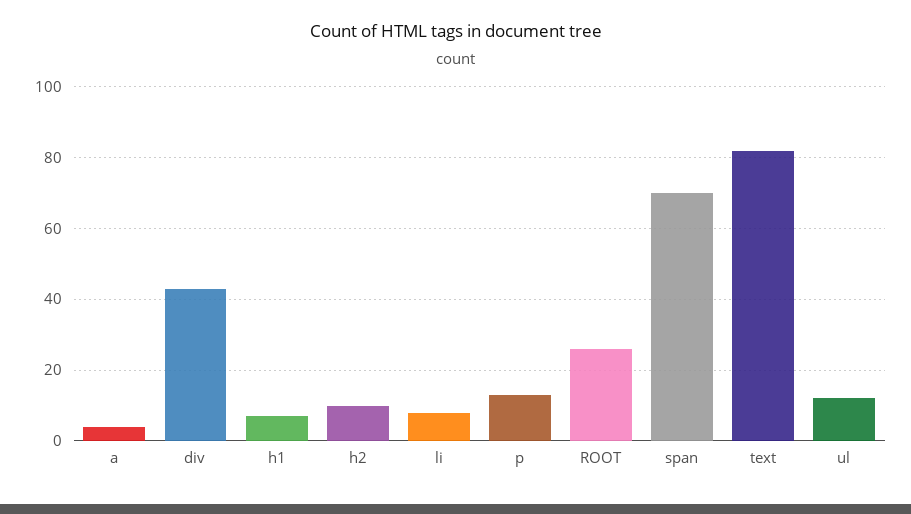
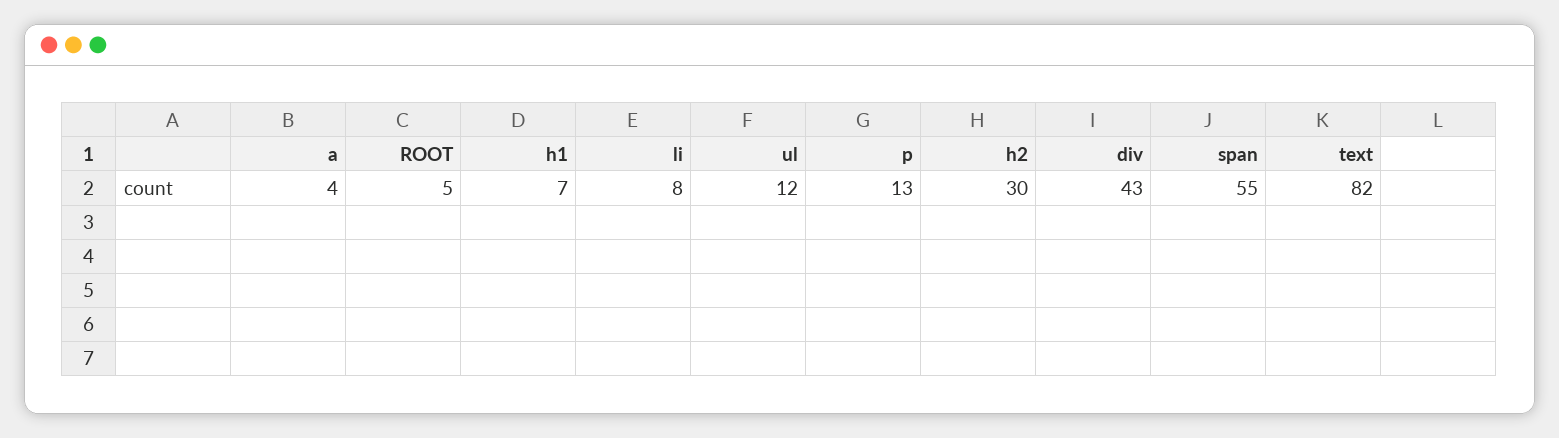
h2: 10 -> 30
ROOT: 25 -> 5
span: 70 -> 55

